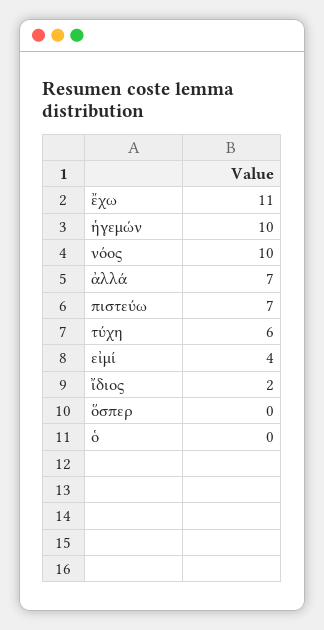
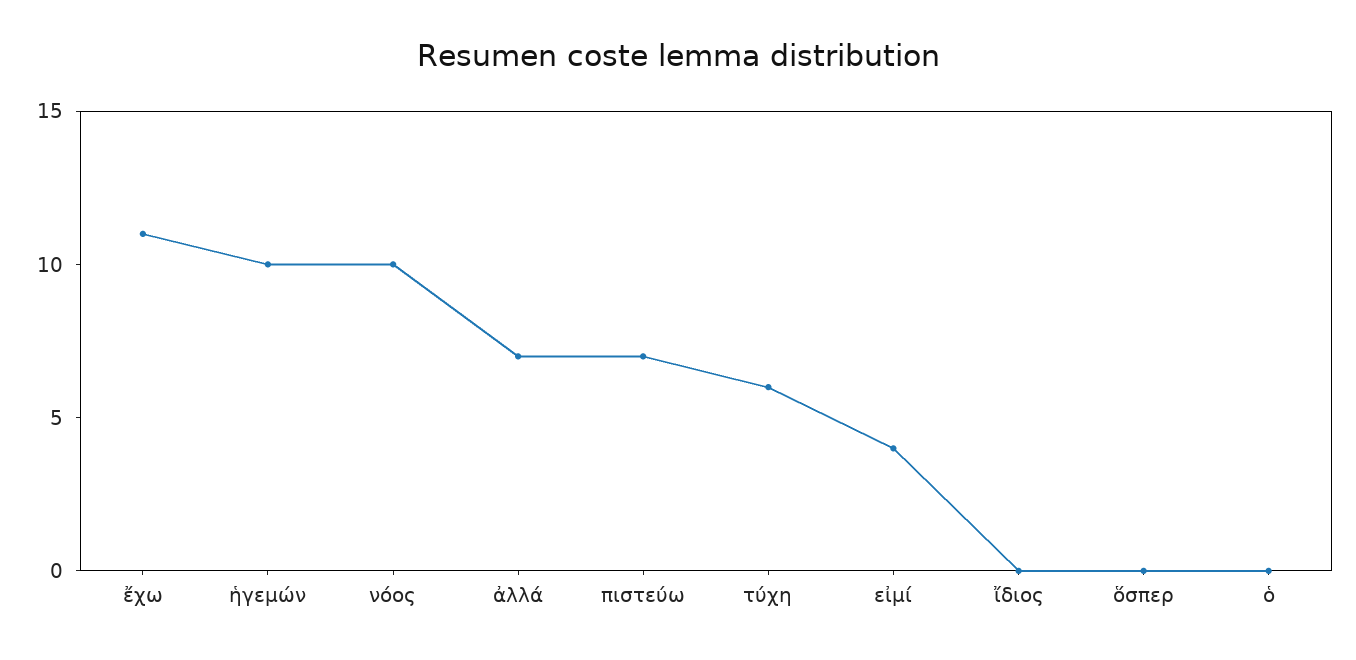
ἴδιος: 2 -> 0

